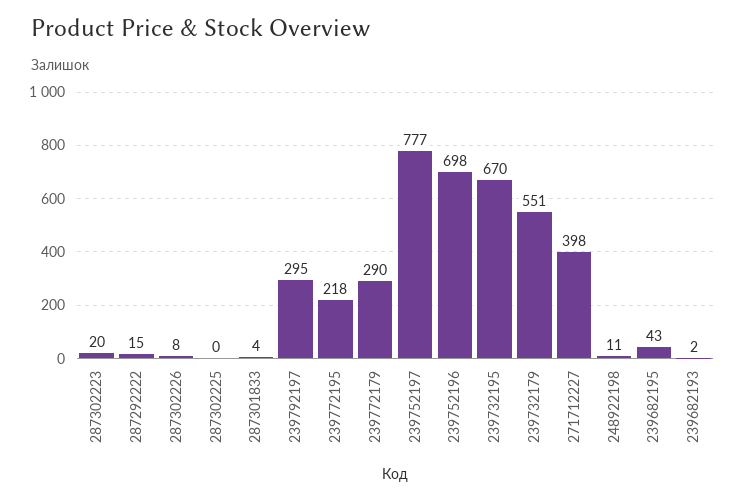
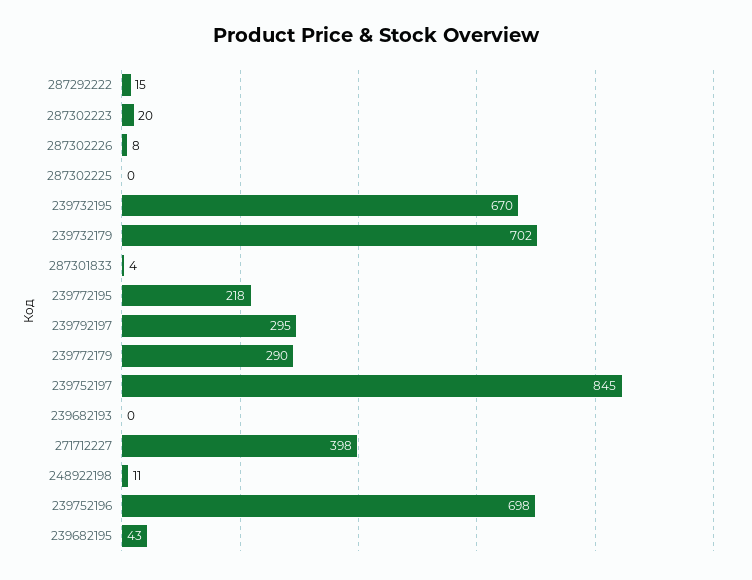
239752197: 777 -> 845
239732179: 551 -> 702
239682193: 2 -> 0

